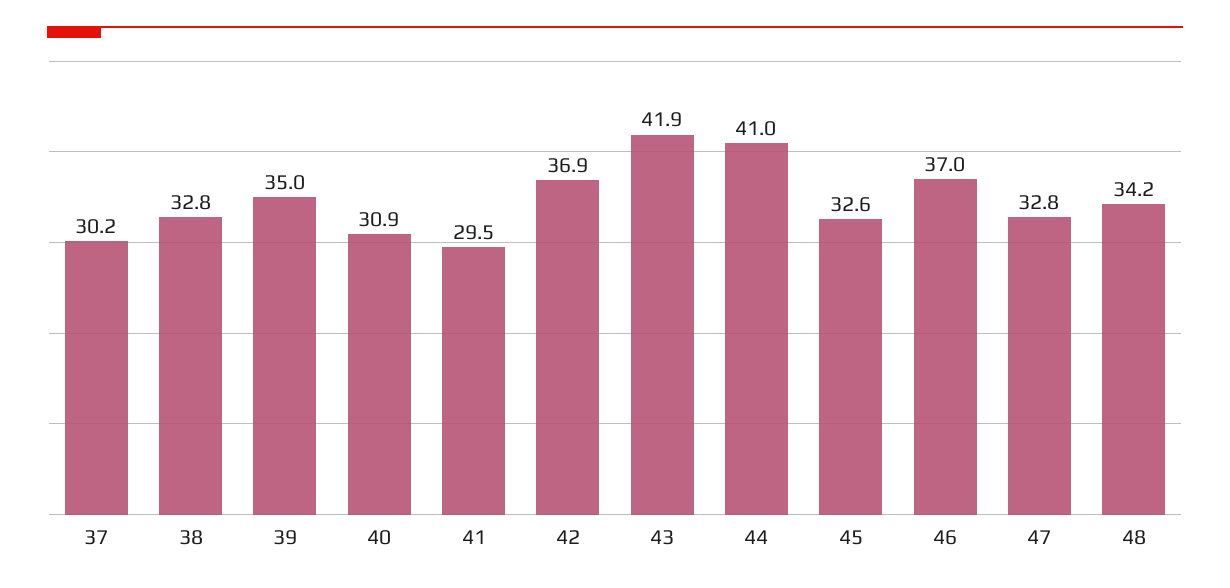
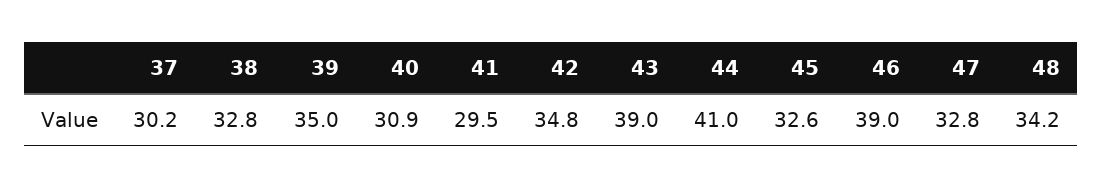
42: 36.9 -> 34.8
43: 41.9 -> 39
46: 37 -> 39

